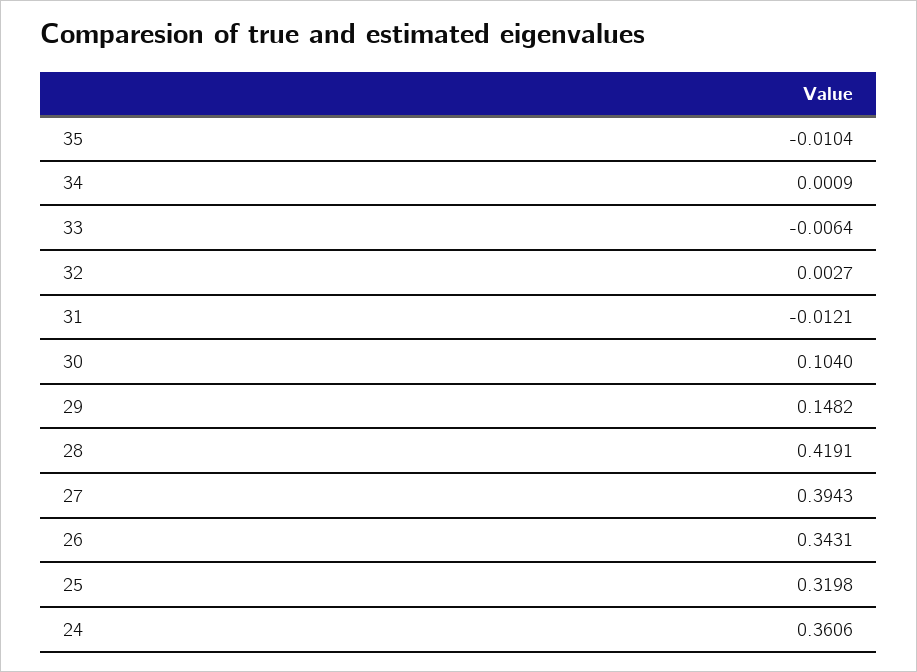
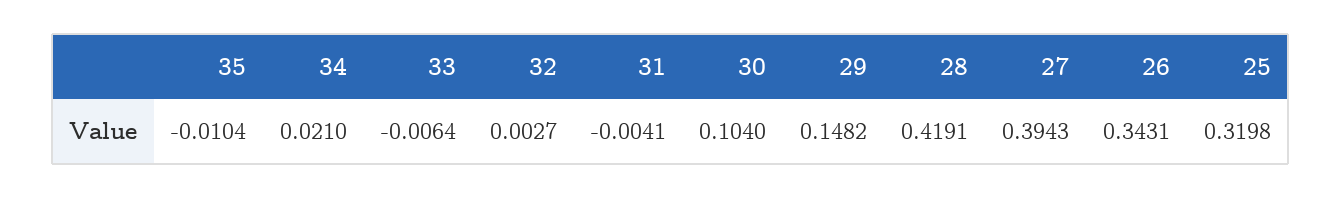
34: 0.0009 -> 0.021
31: -0.0121 -> -0.0041
24: 0.3606 -> none

